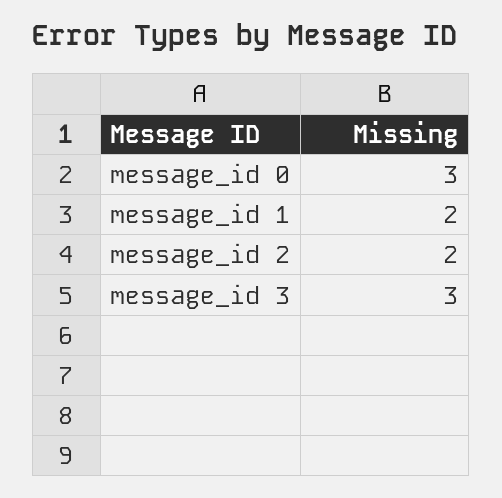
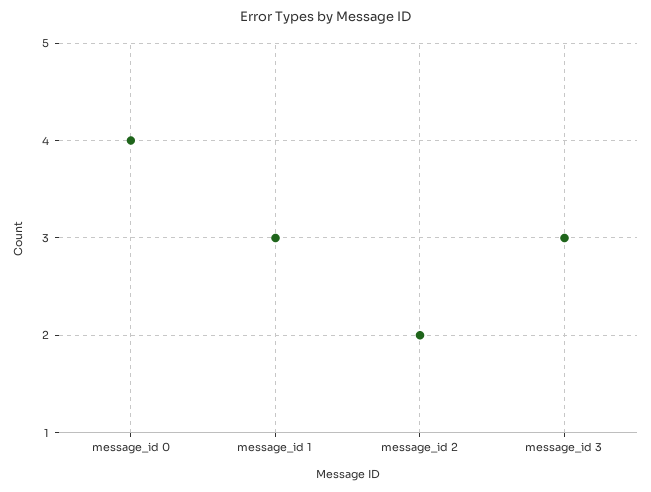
message_id 0: 3 -> 4
message_id 1: 2 -> 3

